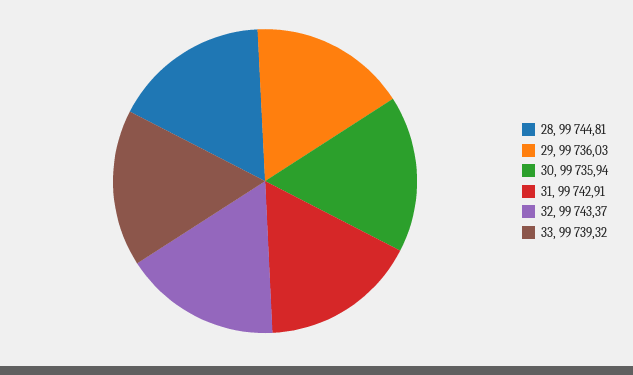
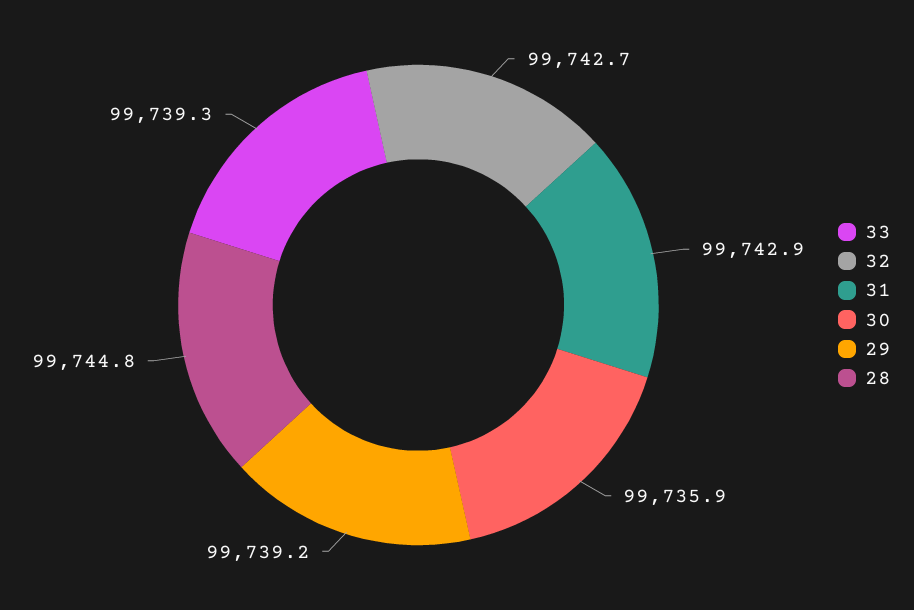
29: 99736.03 -> 99739.2
32: 99743.37 -> 99742.7

